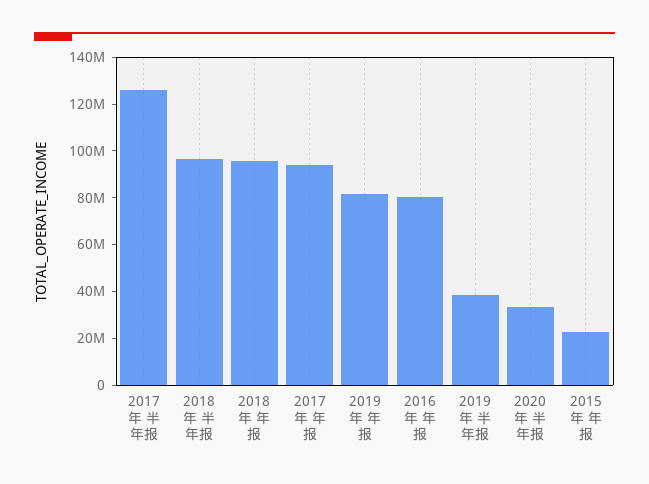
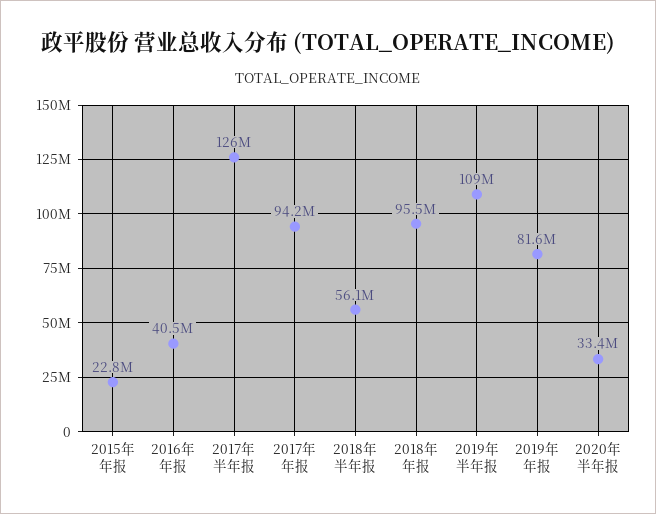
2018年 半年报: 95000000 -> 56100000
2016年 年报: 80000000 -> 40500000
2019年 半年报: 40000000 -> 109000000

